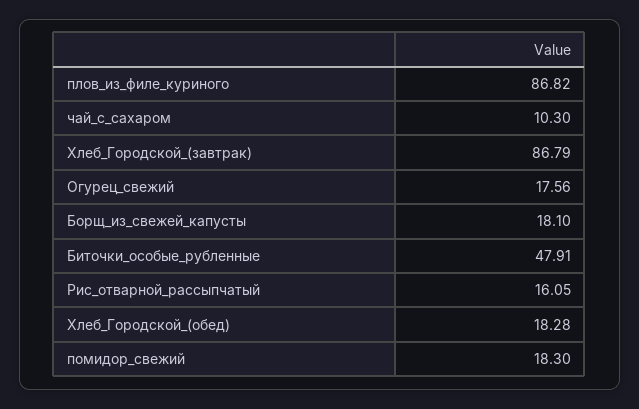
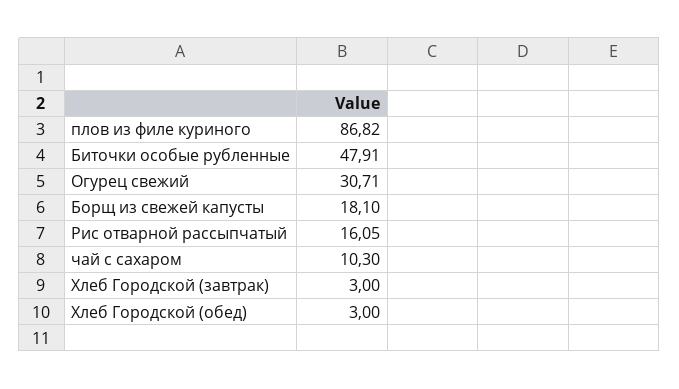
Хлеб_Городской_(завтрак): 86.79 -> 3
Огурец_свежий: 17.56 -> 30.71
Хлеб_Городской_(обед): 18.28 -> 3
помидор_свежий: 18.3 -> none

